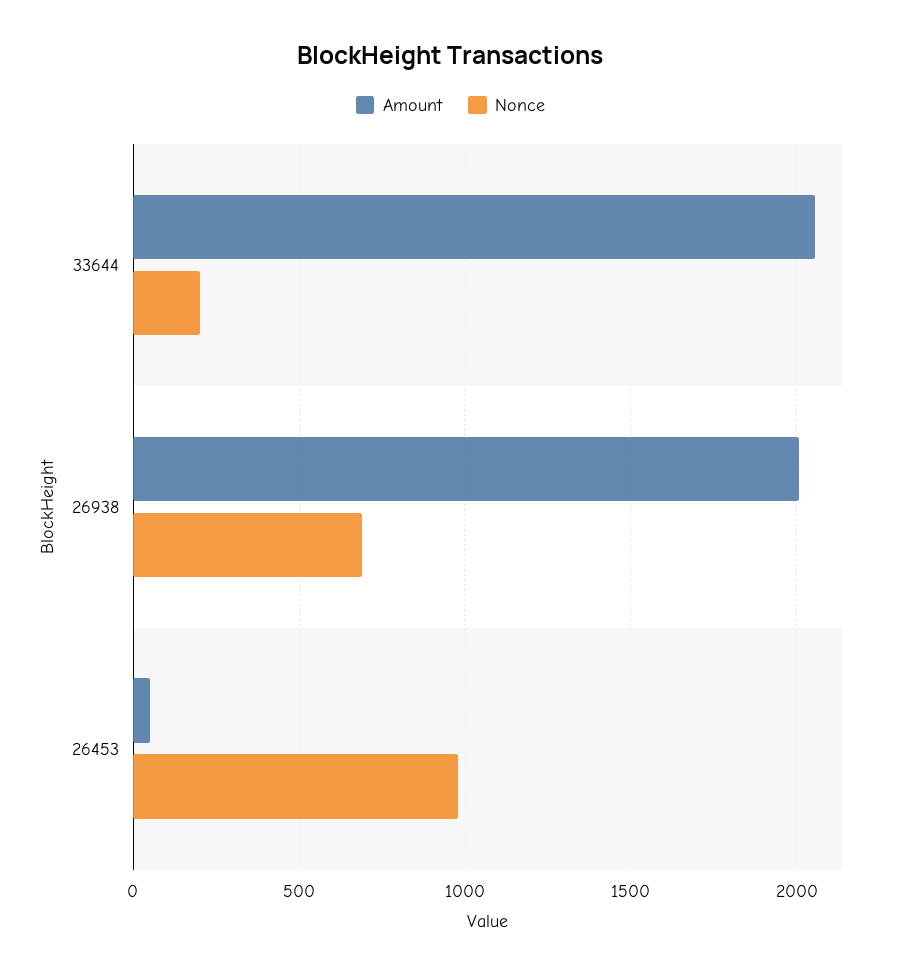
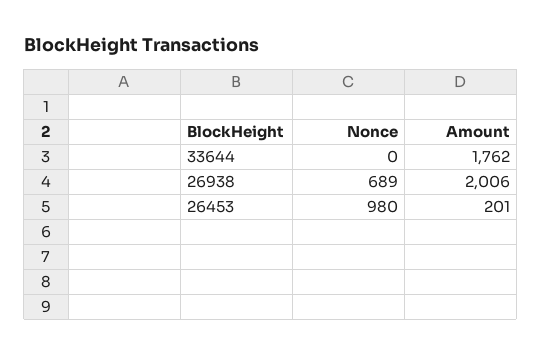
Amount, 33644: 2050 -> 1762
Nonce, 33644: 200 -> 0
Amount, 26453: 50 -> 201

